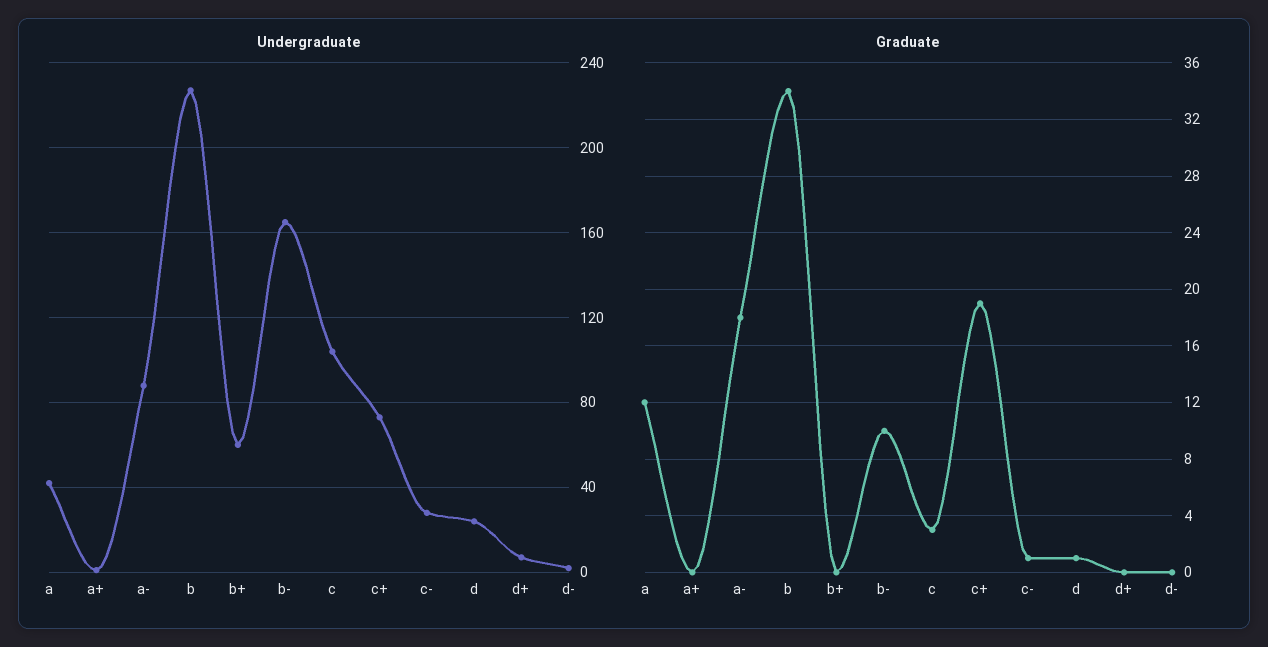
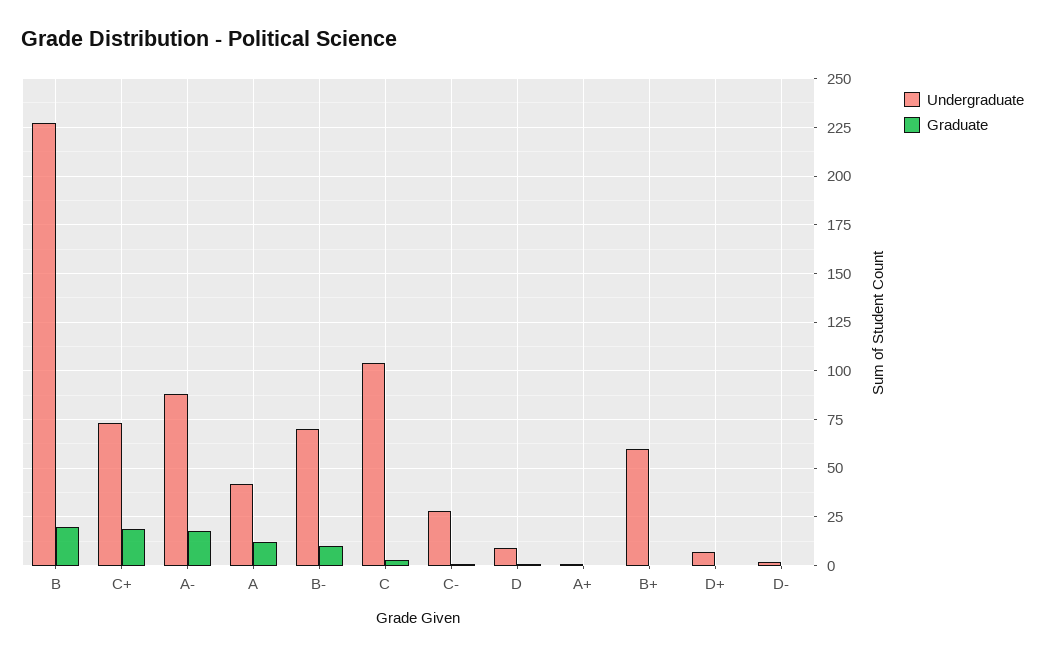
Undergraduate, b-: 165 -> 70
Undergraduate, d: 25 -> 10
Graduate, b: 34 -> 20

